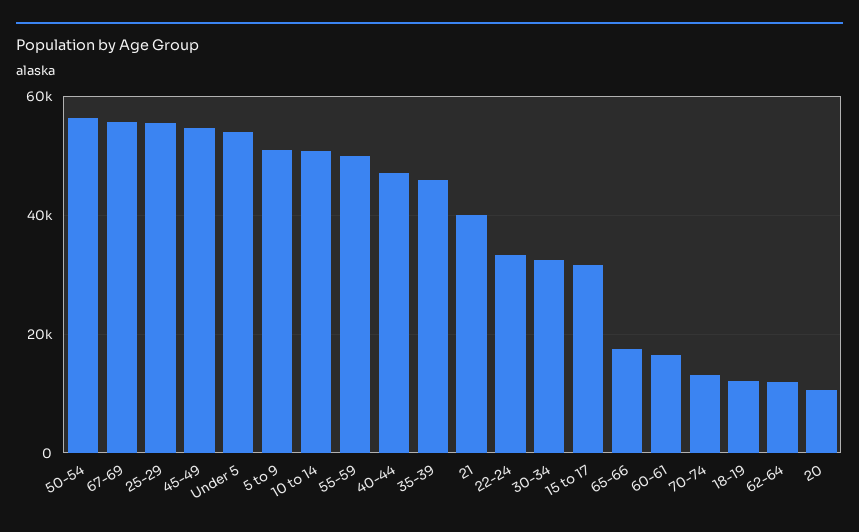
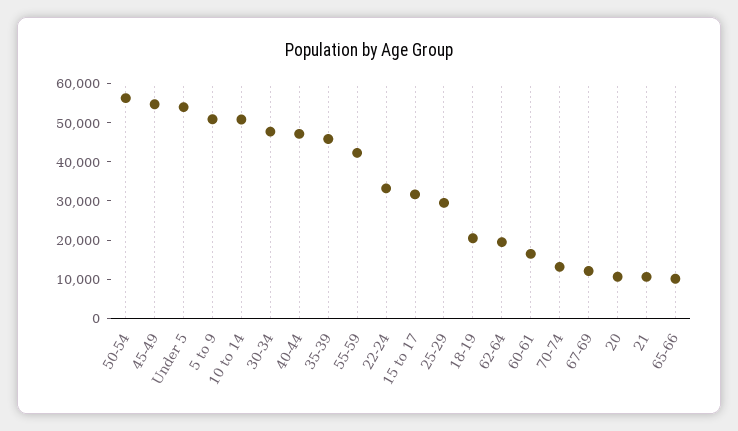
67-69: 56000 -> 12500
25-29: 56000 -> 30000
55-59: 50000 -> 42500
21: 40000 -> 10000
30-34: 32000 -> 47500
65-66: 18000 -> 10000
18-19: 12000 -> 20000
62-64: 12000 -> 20000

